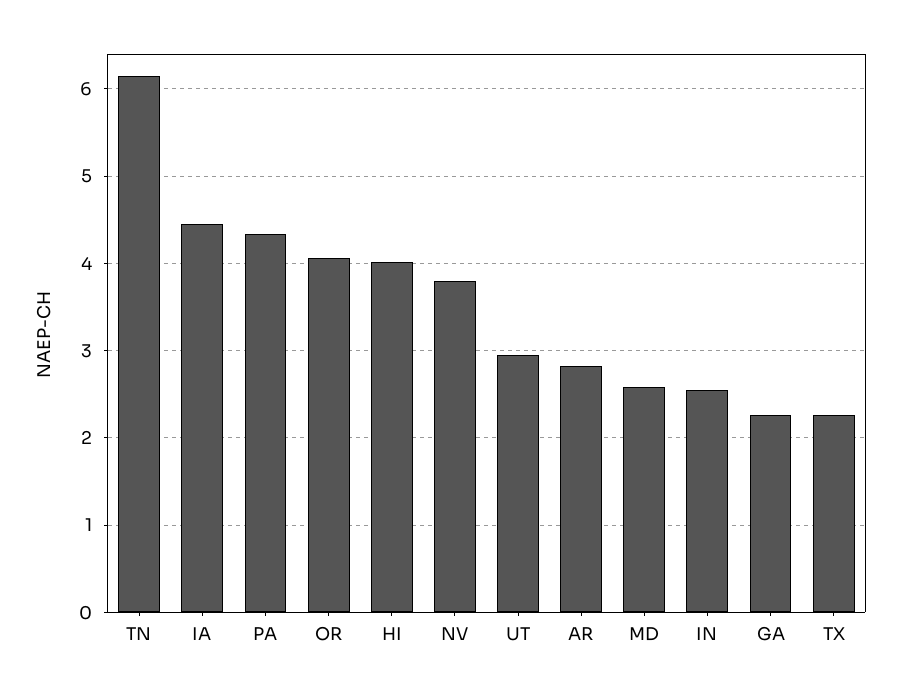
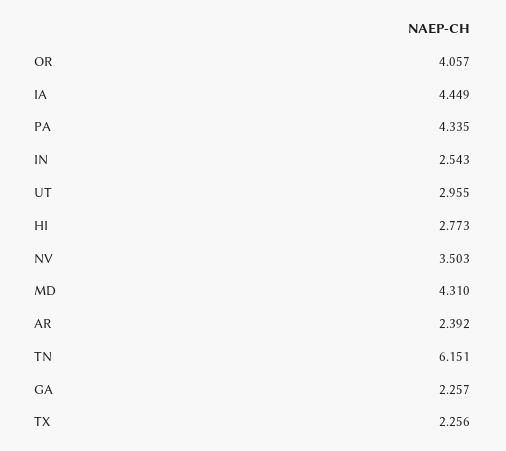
HI: 4 -> 2.773
NV: 3.8 -> 3.503
AR: 2.8 -> 2.392
MD: 2.6 -> 4.31

